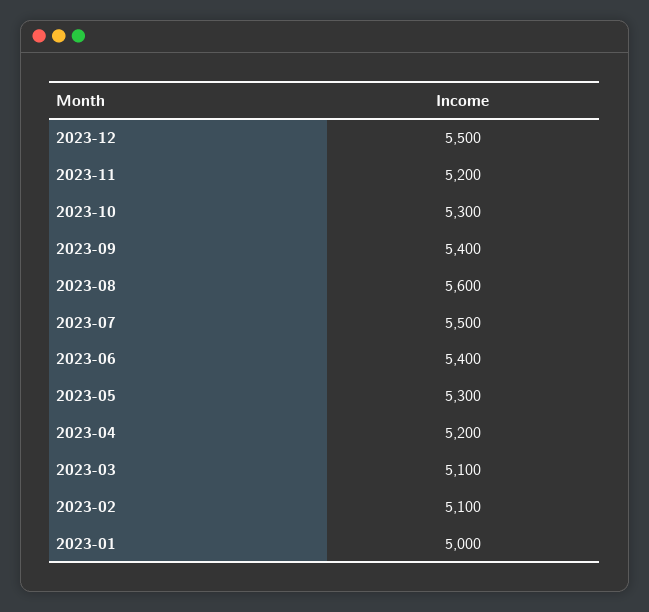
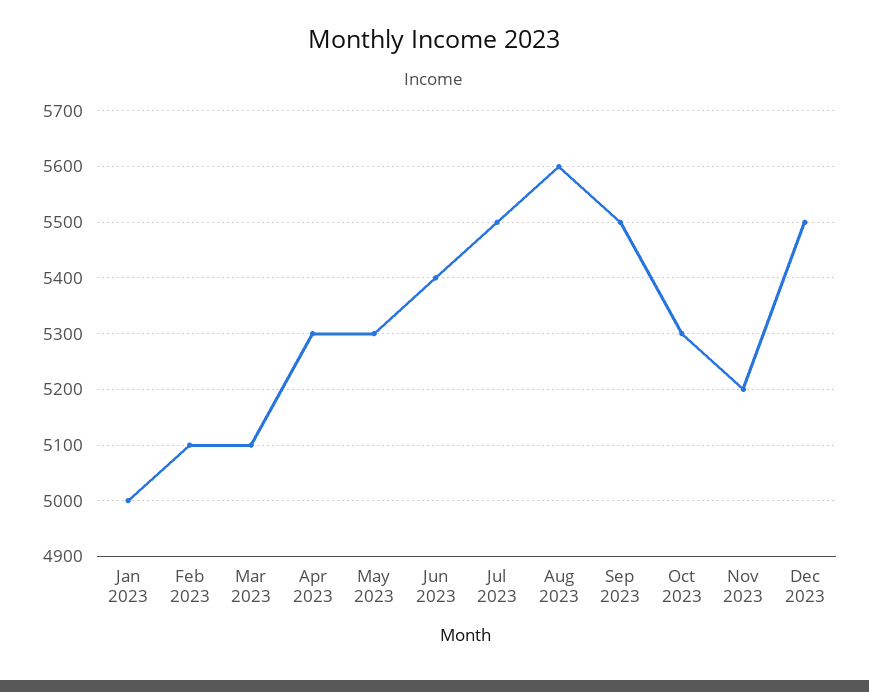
2023-09: 5400 -> 5500
2023-04: 5200 -> 5300

